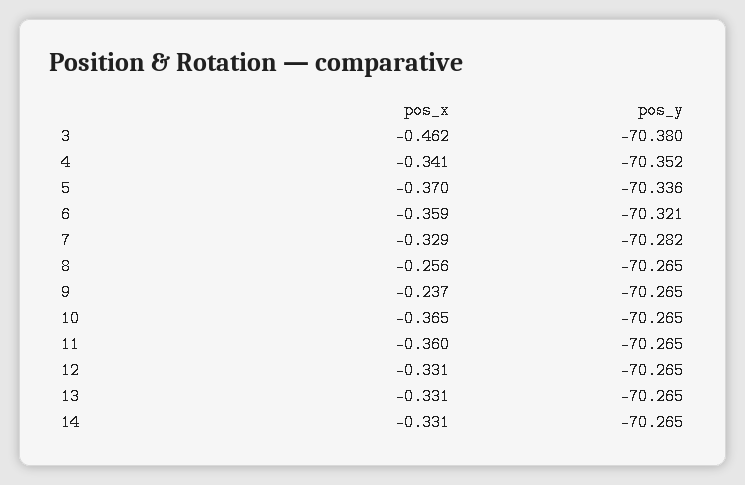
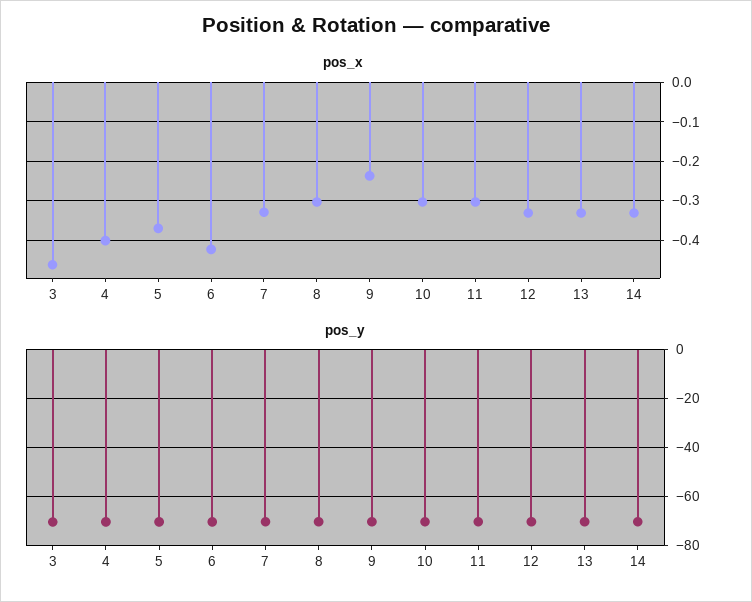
pos_x, 4: -0.341 -> -0.4
pos_x, 6: -0.359 -> -0.42
pos_x, 8: -0.256 -> -0.3
pos_x, 10: -0.365 -> -0.3
pos_x, 11: -0.36 -> -0.3

